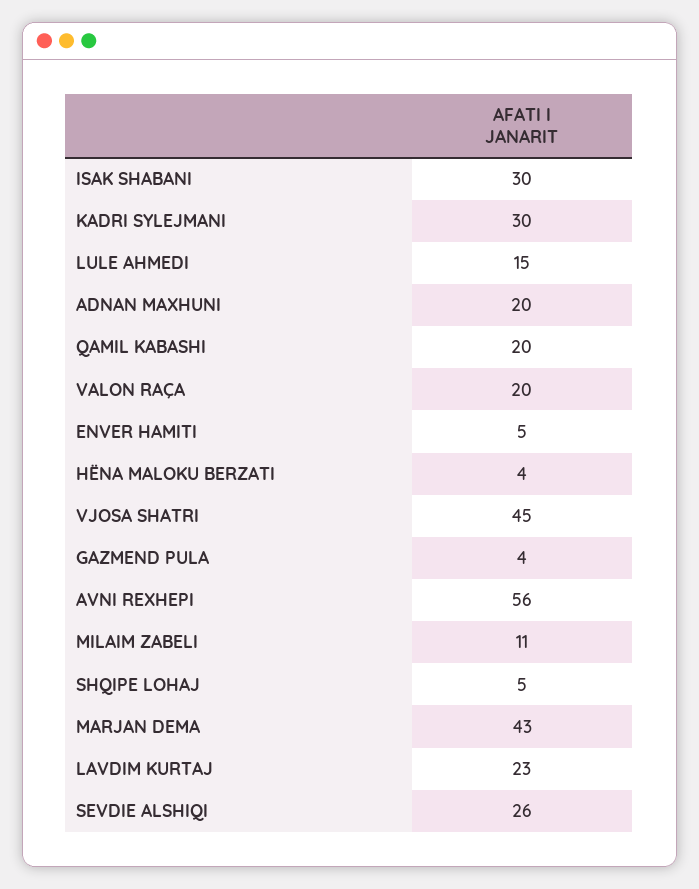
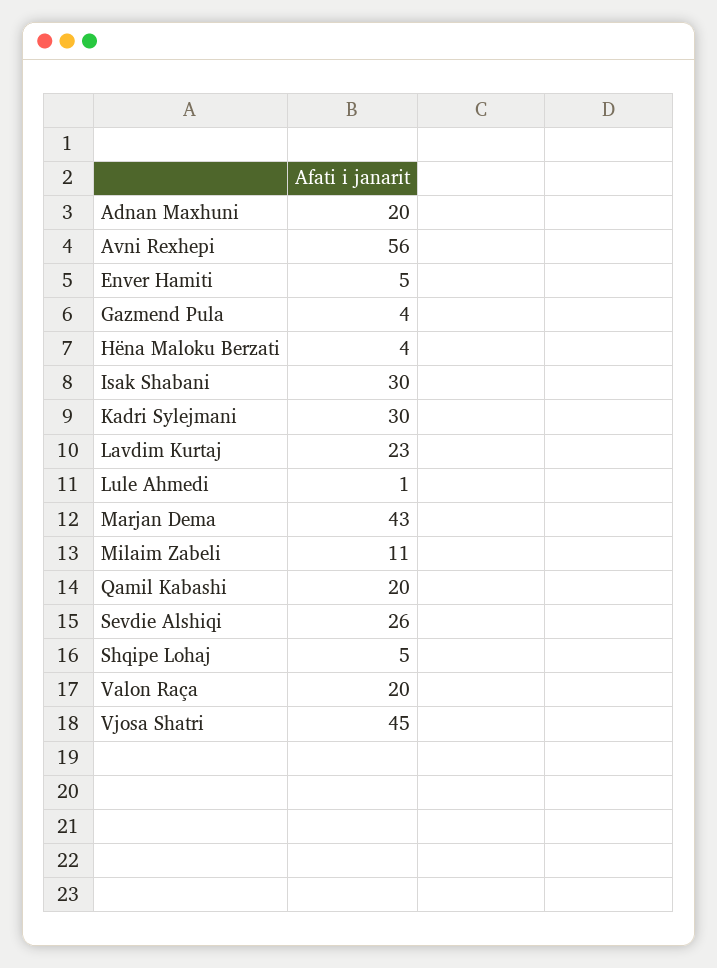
LULE AHMEDI: 15 -> 1

